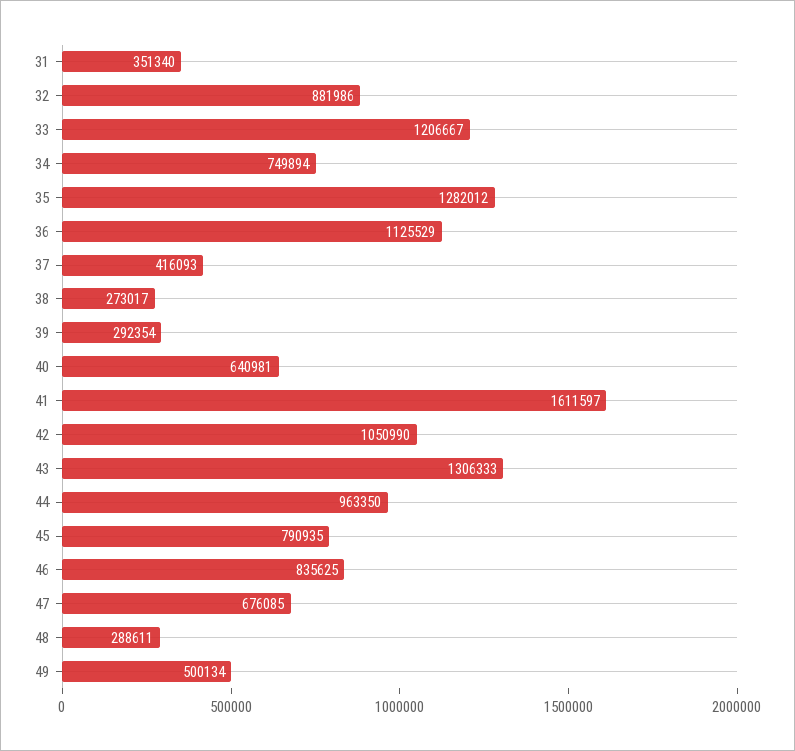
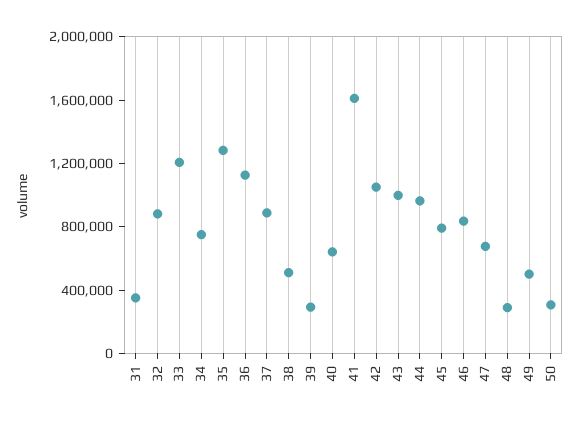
37: 416093 -> 900000
38: 273017 -> 500000
43: 1306333 -> 1000000
50: none -> 300000

